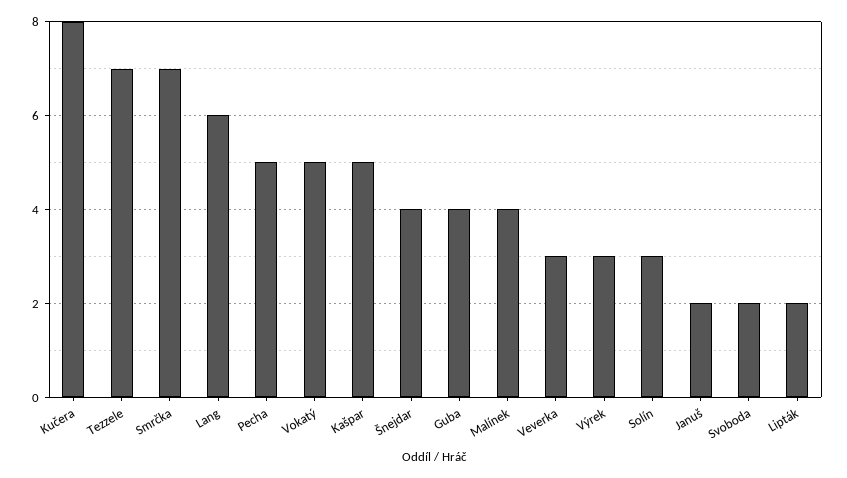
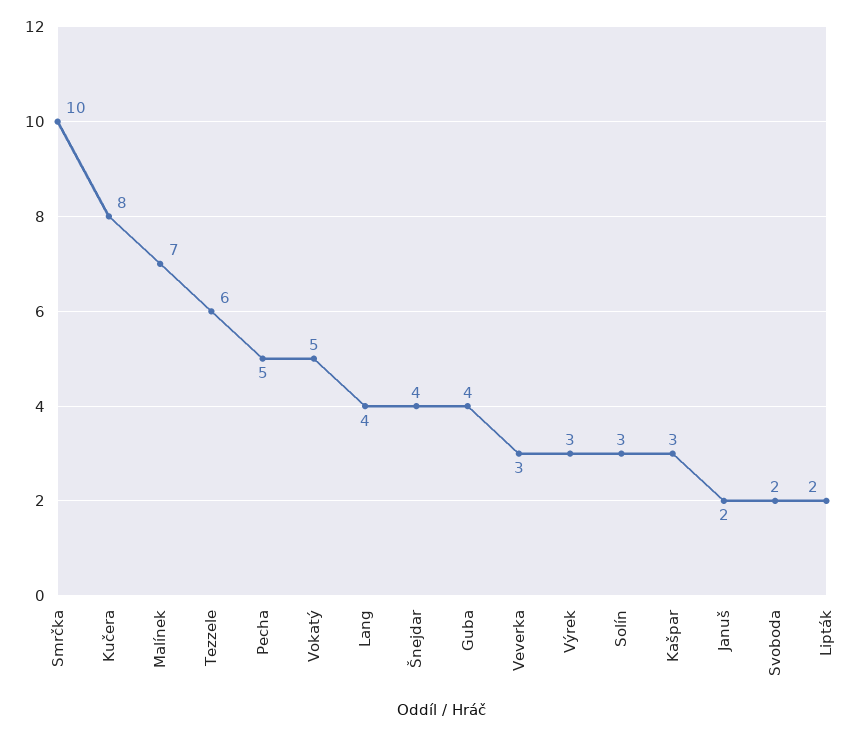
Tezzele: 7 -> 6
Smrčka: 7 -> 10
Lang: 6 -> 4
Kašpar: 5 -> 3
Malínek: 4 -> 7

